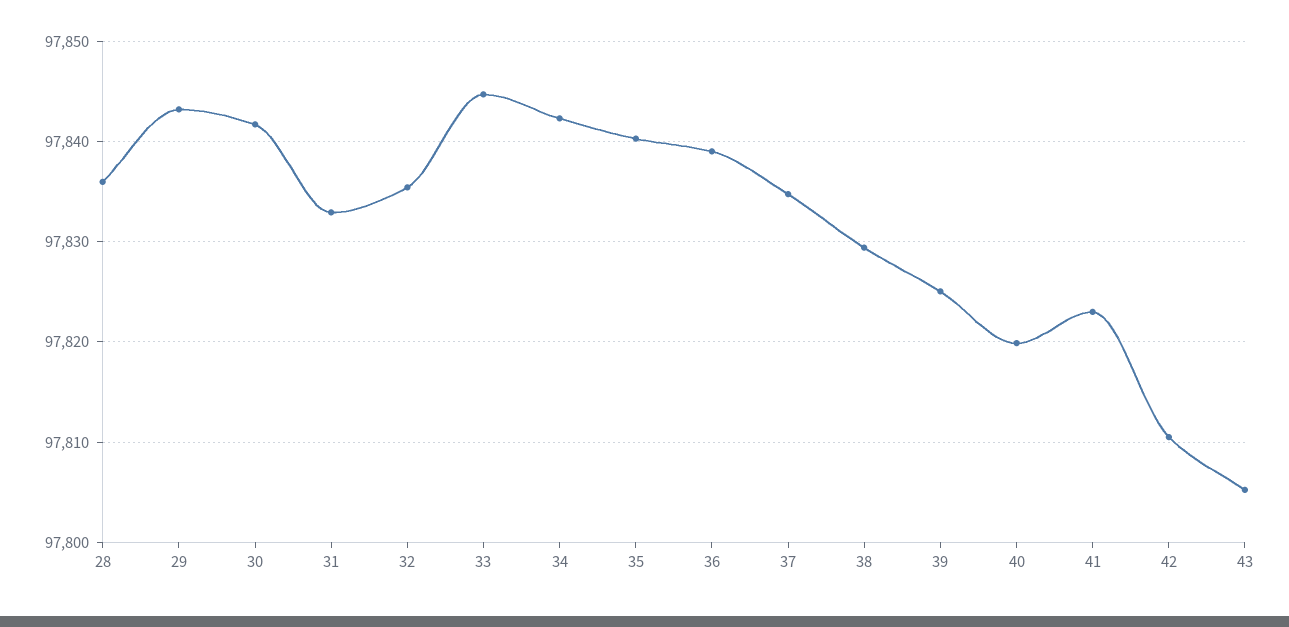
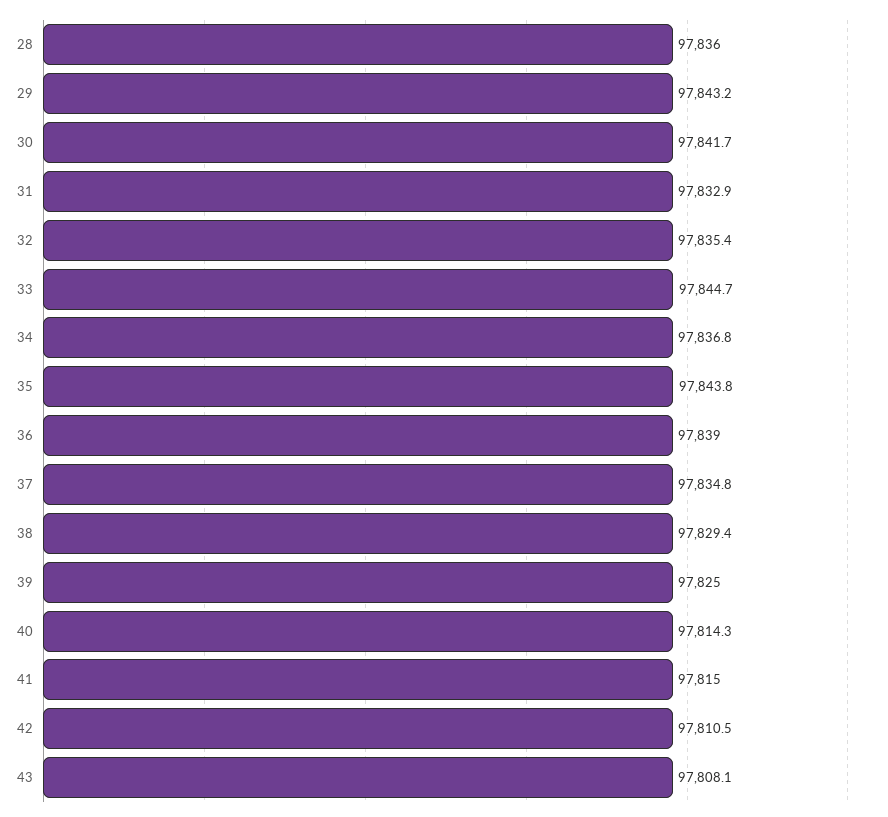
34: 97842 -> 97836.8
35: 97840 -> 97843.8
40: 97820 -> 97814.3
41: 97823 -> 97815
43: 97805 -> 97808.1

